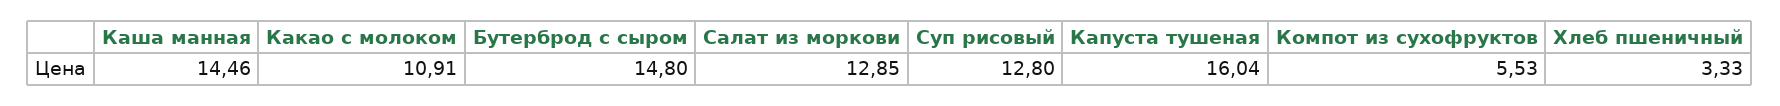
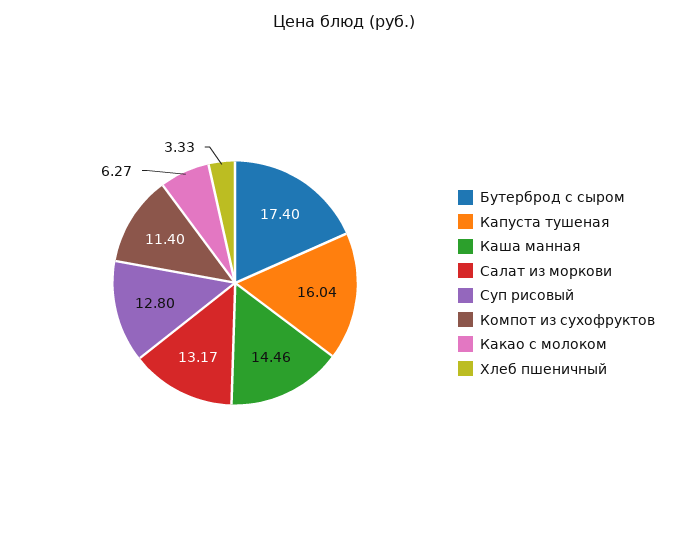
Какао с молоком: 10.91 -> 6.27
Бутерброд с сыром: 14.8 -> 17.4
Салат из моркови: 12.85 -> 13.17
Компот из сухофруктов: 5.53 -> 11.4

